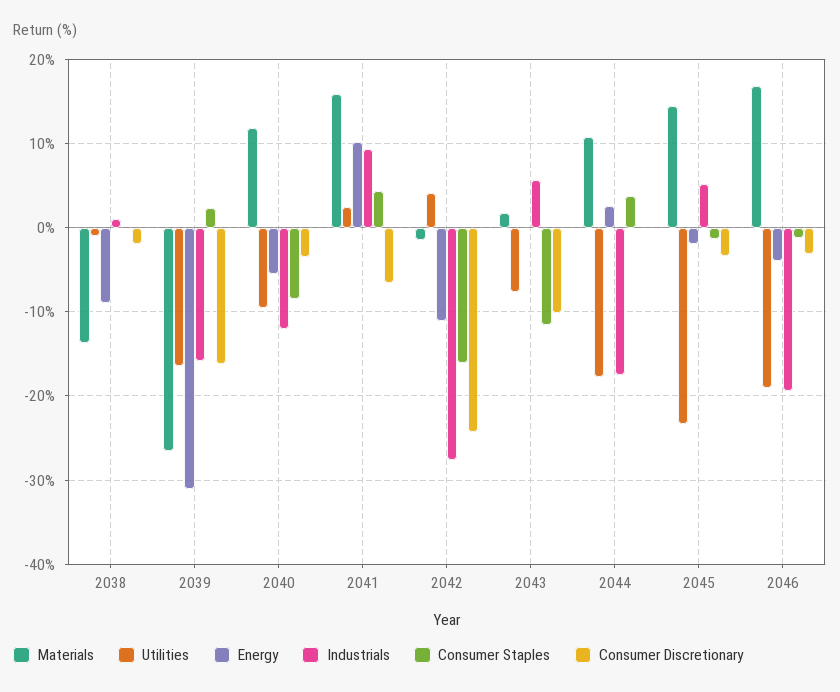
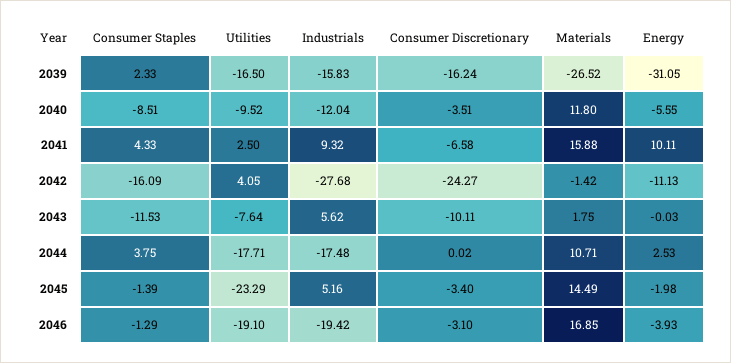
Materials, 2038: -14 -> none
Utilities, 2038: -1 -> none
Energy, 2038: -9 -> none
Industrials, 2038: 1 -> none
Consumer Staples, 2038: 0 -> none
Consumer Discretionary, 2038: -2 -> none

